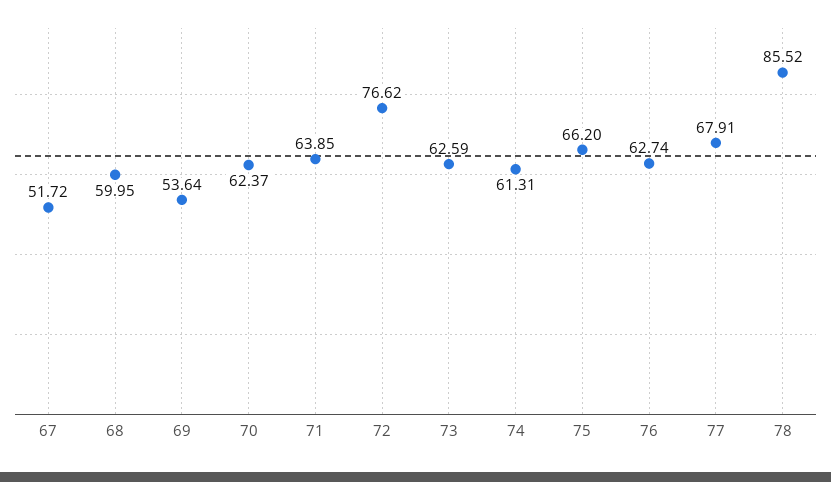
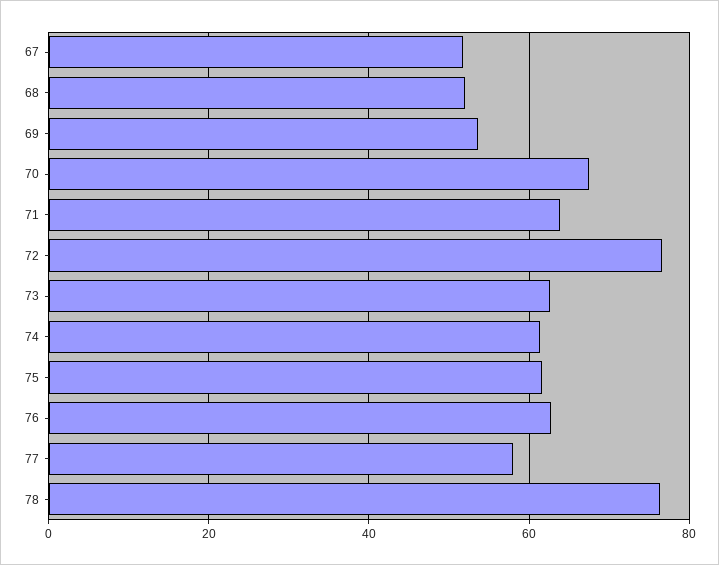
68: 59.95 -> 52
70: 62.37 -> 68
75: 66.2 -> 62
77: 67.91 -> 58
78: 85.52 -> 76

